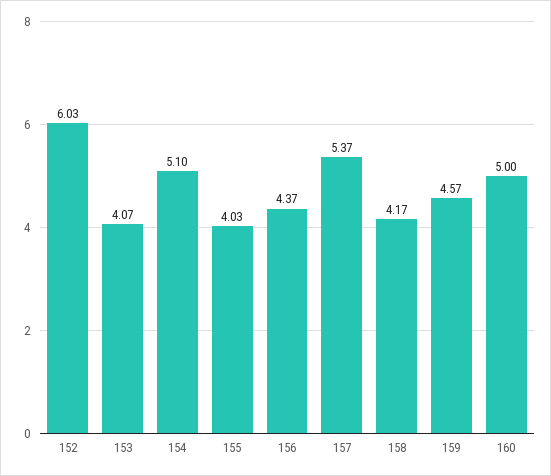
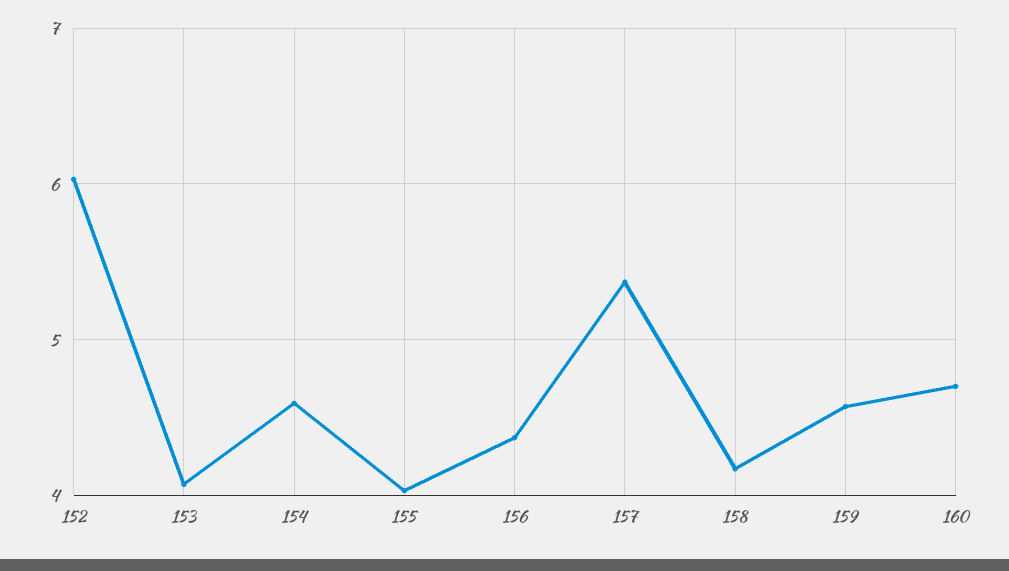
154: 5.1 -> 4.6
160: 5 -> 4.7

